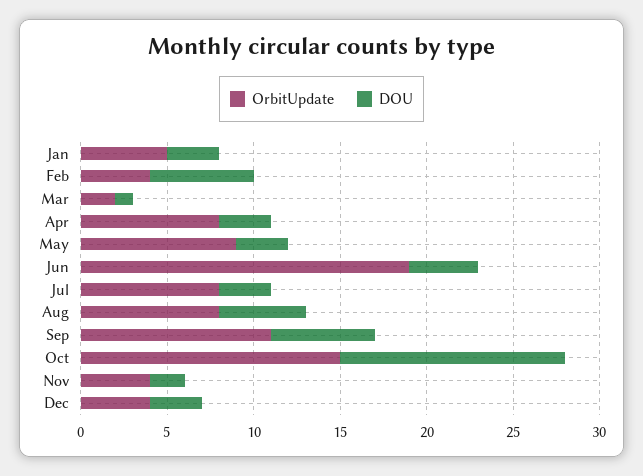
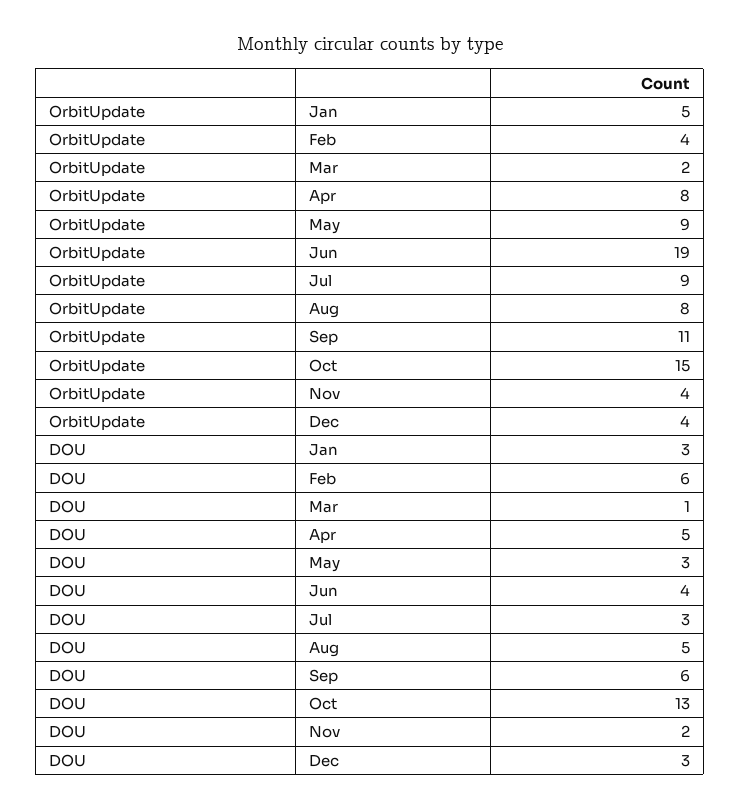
DOU, Apr: 3 -> 5
OrbitUpdate, Jul: 8 -> 9

